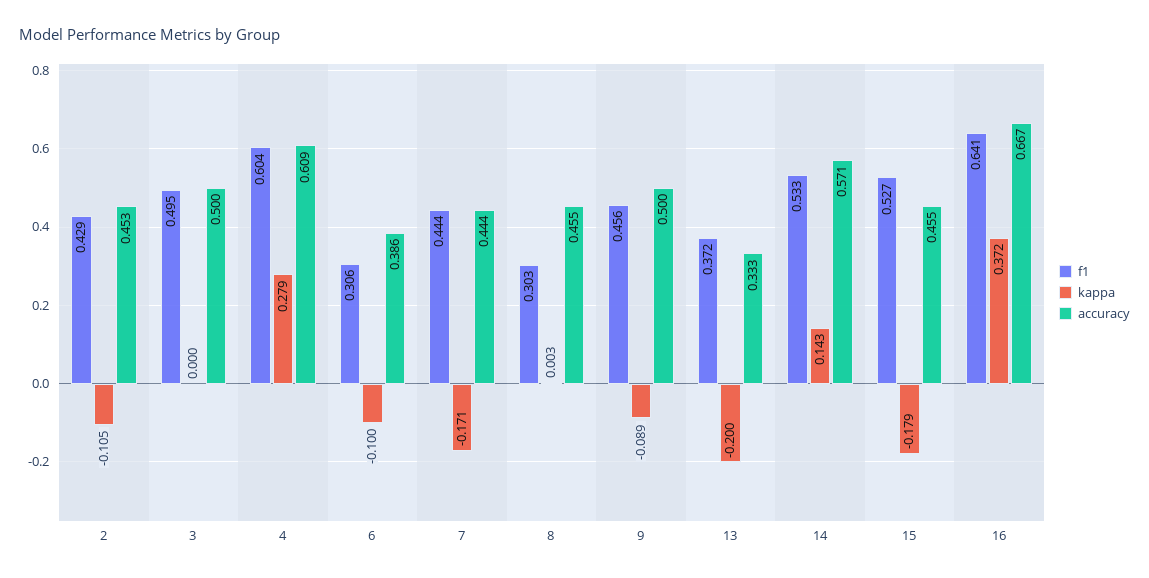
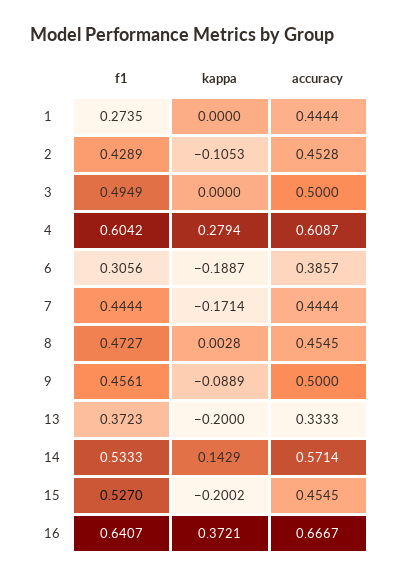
kappa, 6: -0.1 -> -0.1887
f1, 8: 0.303 -> 0.4727
kappa, 15: -0.179 -> -0.2002
f1, 1: none -> 0.2735
kappa, 1: none -> 0
accuracy, 1: none -> 0.4444

